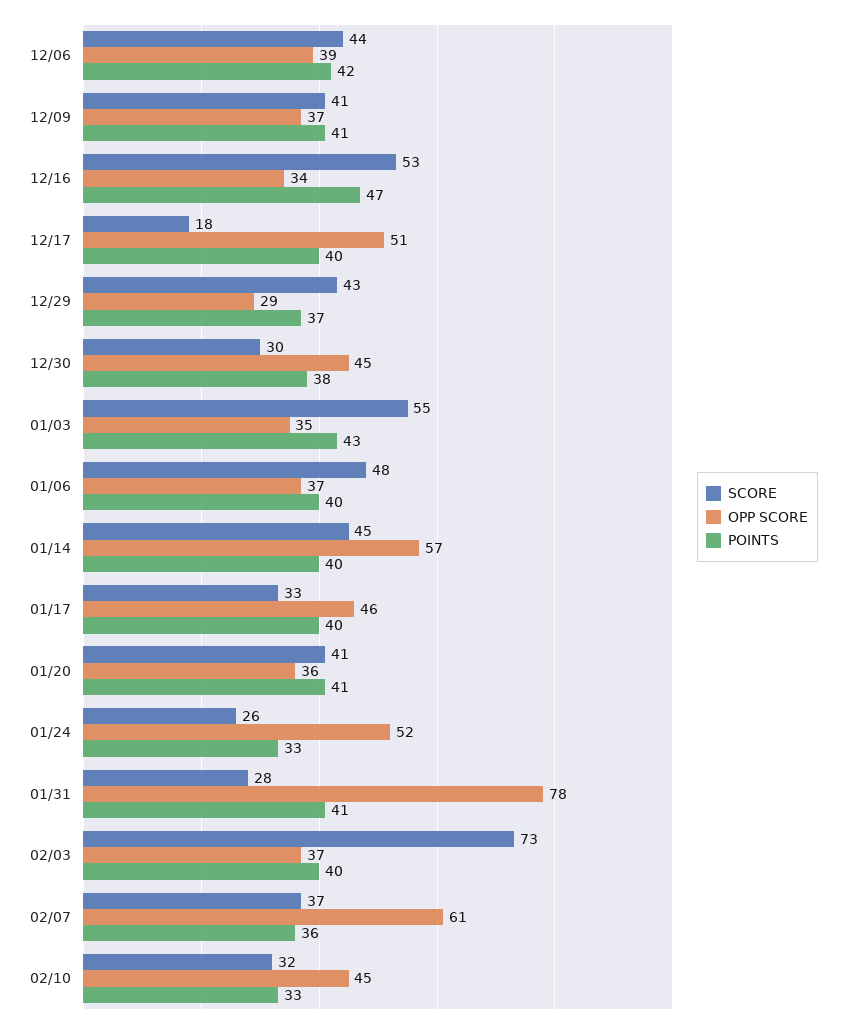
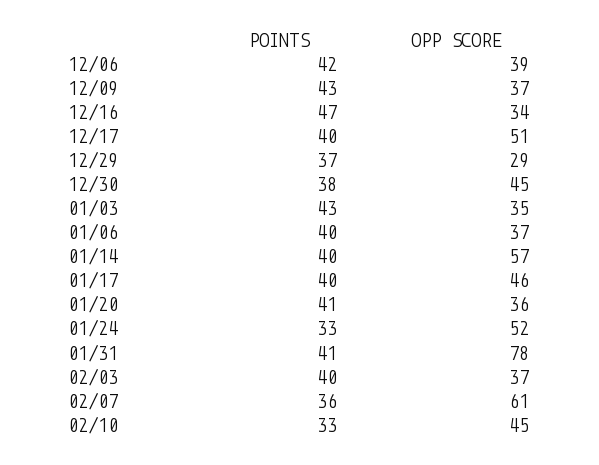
SCORE, 12/06: 44 -> none
SCORE, 12/09: 41 -> none
POINTS, 12/09: 41 -> 43
SCORE, 12/16: 53 -> none
SCORE, 12/17: 18 -> none
SCORE, 12/29: 43 -> none
SCORE, 12/30: 30 -> none
SCORE, 01/03: 55 -> none
SCORE, 01/06: 48 -> none
SCORE, 01/14: 45 -> none
SCORE, 01/17: 33 -> none
SCORE, 01/20: 41 -> none
SCORE, 01/24: 26 -> none
SCORE, 01/31: 28 -> none
SCORE, 02/03: 73 -> none
SCORE, 02/07: 37 -> none
SCORE, 02/10: 32 -> none

